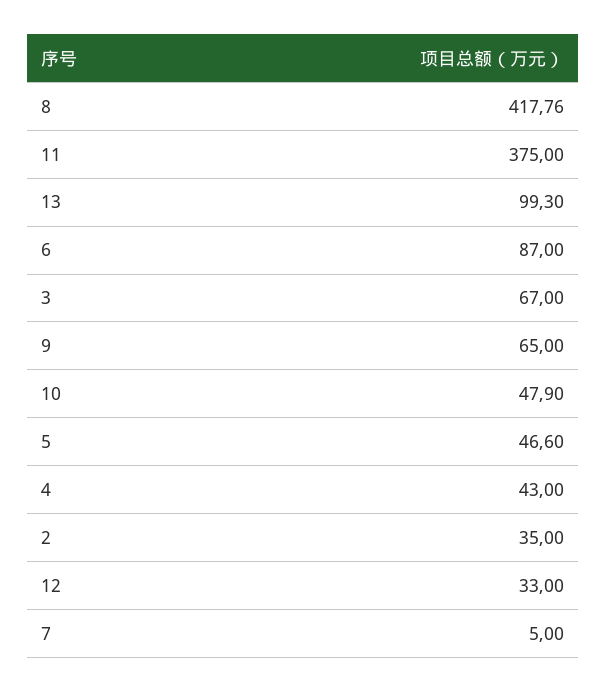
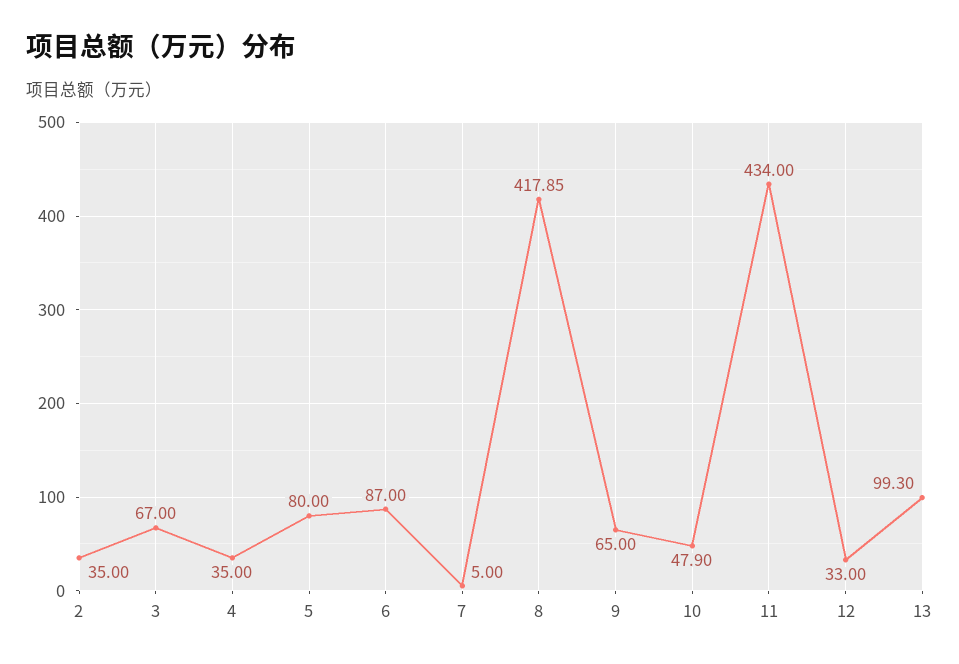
8: 417.76 -> 417.85
11: 375 -> 434
5: 46.6 -> 80
4: 43 -> 35

